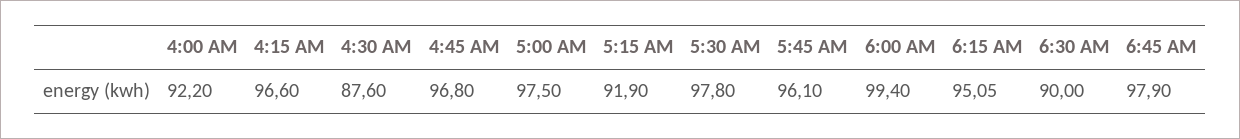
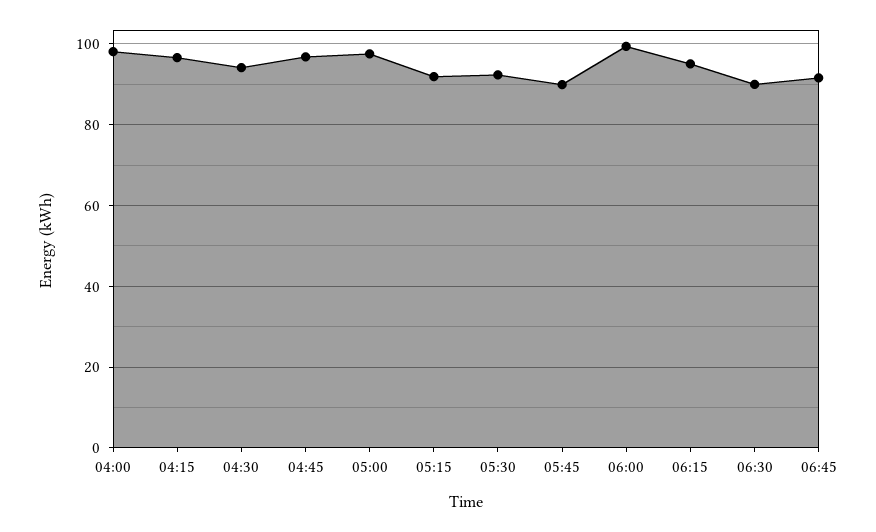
4:00 AM: 92.2 -> 98
4:30 AM: 87.6 -> 94
5:30 AM: 97.8 -> 92
5:45 AM: 96.1 -> 90
6:45 AM: 97.9 -> 92

